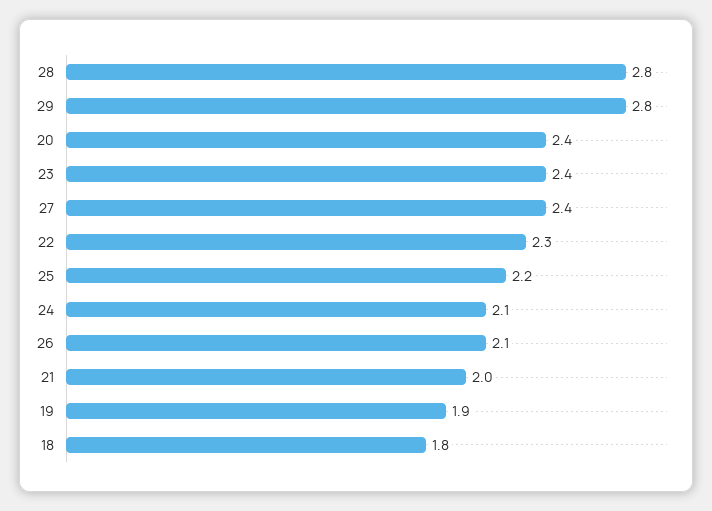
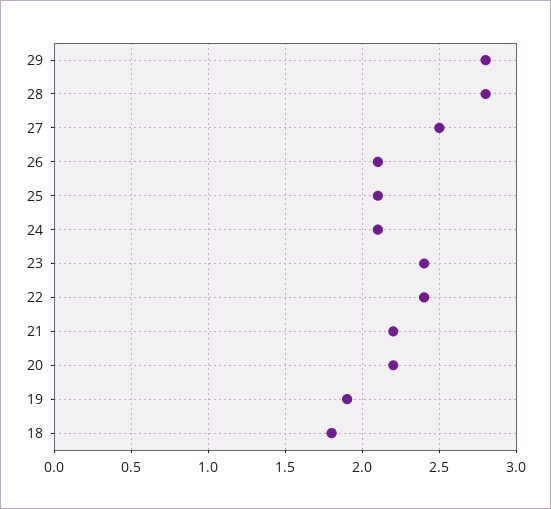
20: 2.4 -> 2.2
27: 2.4 -> 2.5
22: 2.3 -> 2.4
25: 2.2 -> 2.1
21: 2 -> 2.2

